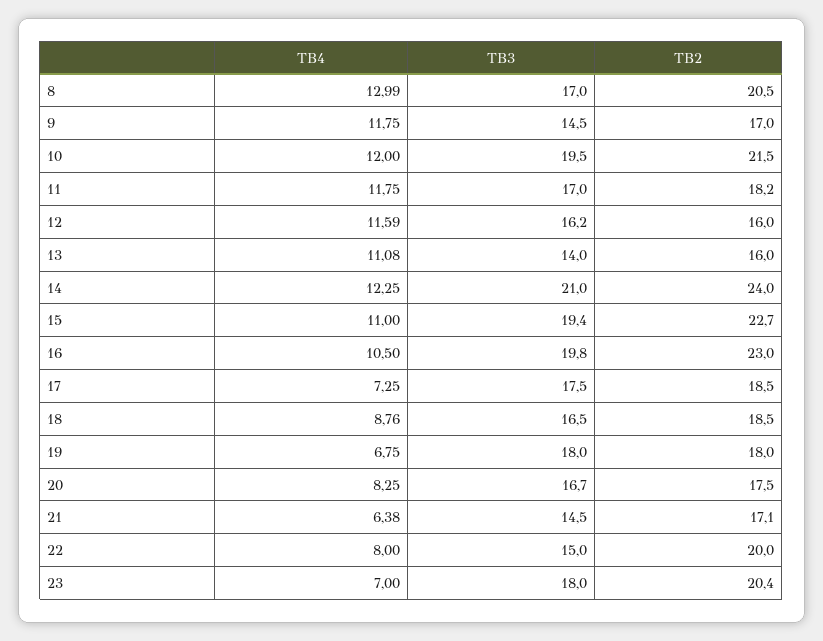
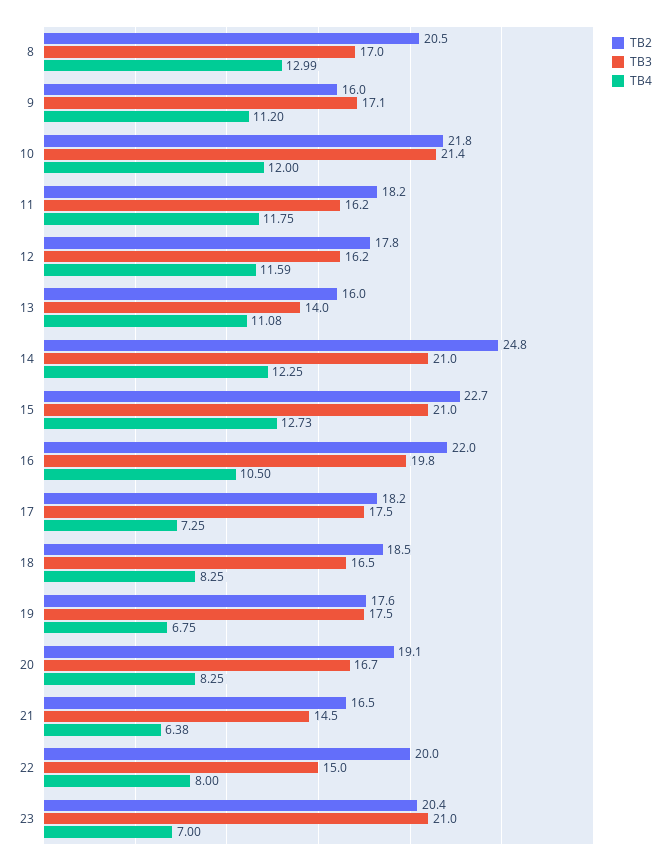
TB4, 9: 11.75 -> 11.2
TB3, 9: 14.5 -> 17.1
TB2, 9: 17 -> 16
TB3, 10: 19.5 -> 21.4
TB2, 10: 21.5 -> 21.8
TB3, 11: 17 -> 16.2
TB2, 12: 16 -> 17.8
TB2, 14: 24 -> 24.8
TB4, 15: 11 -> 12.73
TB3, 15: 19.4 -> 21
TB2, 16: 23 -> 22
TB2, 17: 18.5 -> 18.2
TB4, 18: 8.76 -> 8.25
TB3, 19: 18 -> 17.5
TB2, 19: 18 -> 17.6
TB2, 20: 17.5 -> 19.1
TB2, 21: 17.1 -> 16.5
TB3, 23: 18 -> 21

